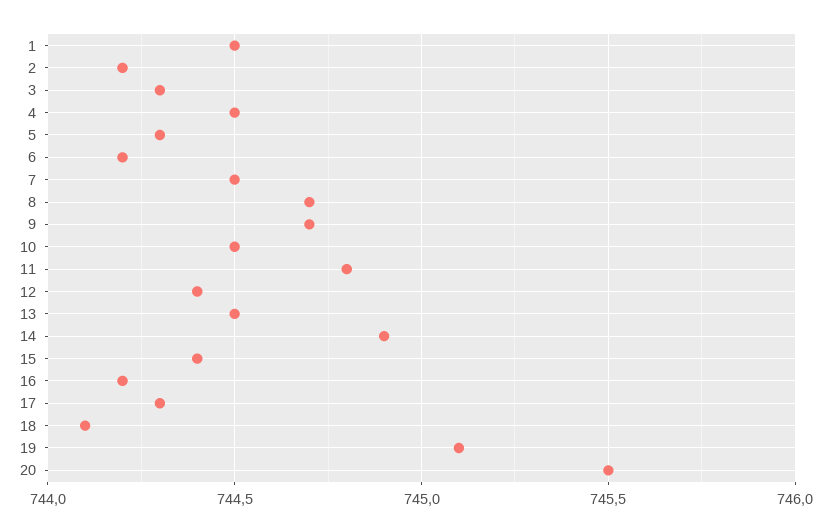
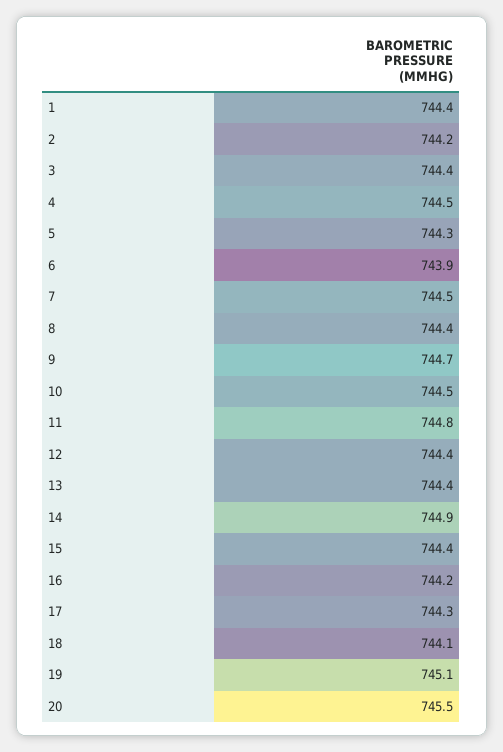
1: 744.5 -> 744.4
3: 744.3 -> 744.4
6: 744.2 -> 743.9
8: 744.7 -> 744.4
13: 744.5 -> 744.4

